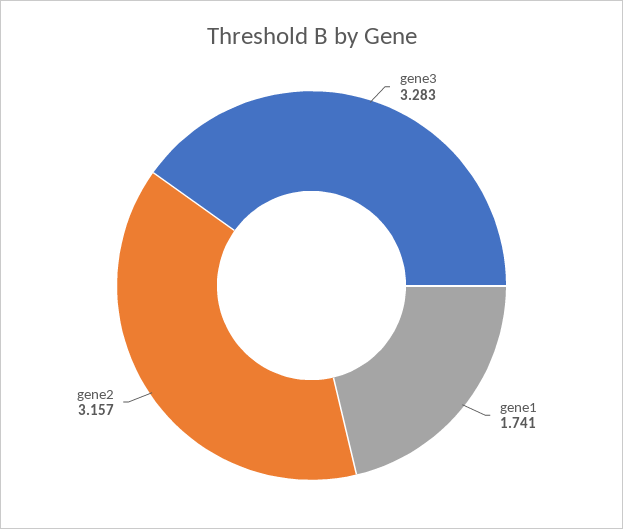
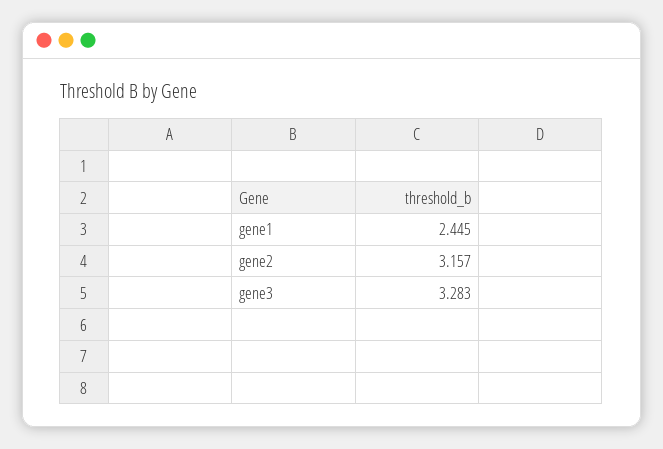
gene1: 1.741 -> 2.445

